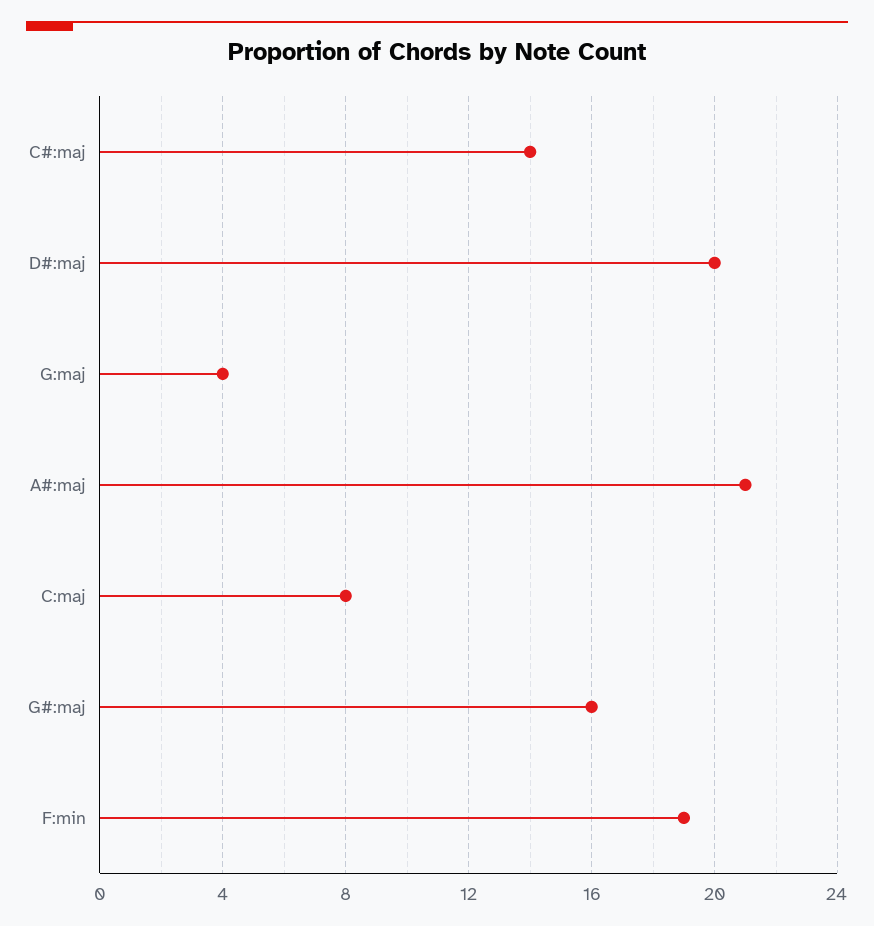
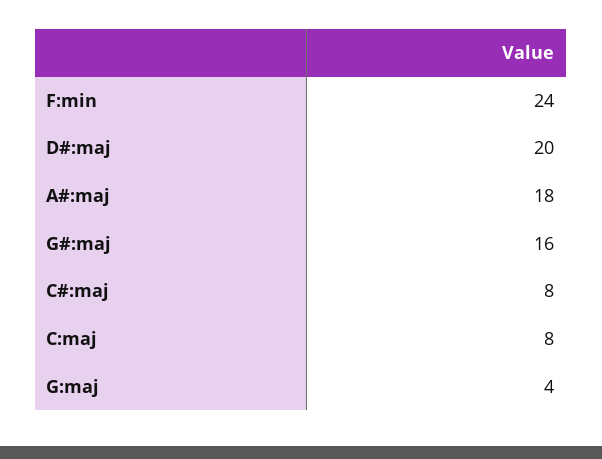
C#:maj: 14 -> 8
A#:maj: 21 -> 18
F:min: 19 -> 24

